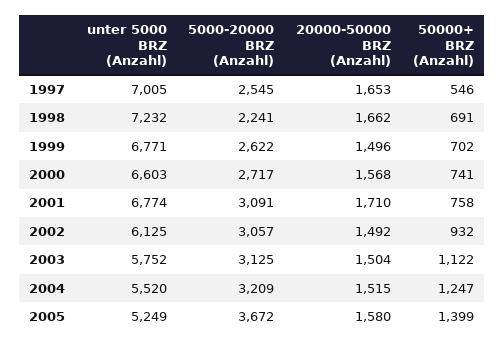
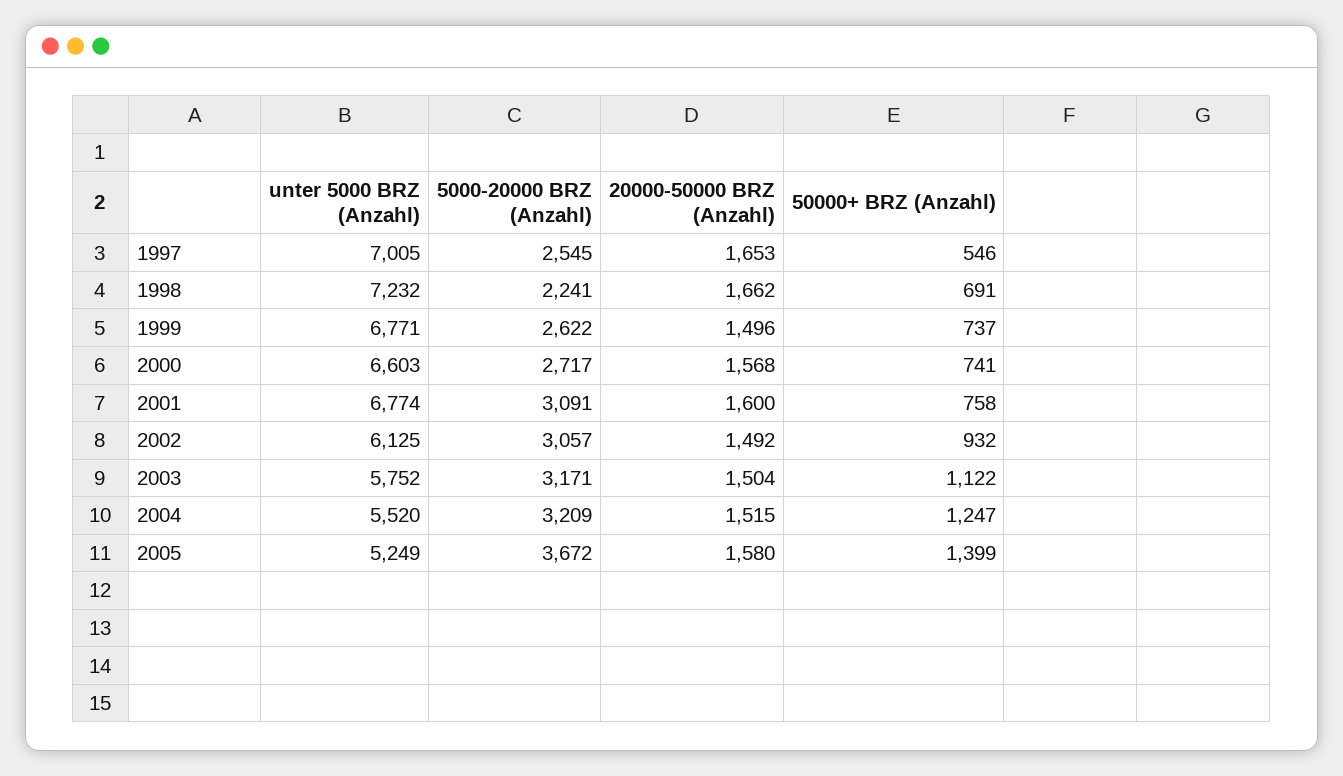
50000+ BRZ (Anzahl), 1999: 702 -> 737
20000-50000 BRZ (Anzahl), 2001: 1710 -> 1600
5000-20000 BRZ (Anzahl), 2003: 3125 -> 3171

